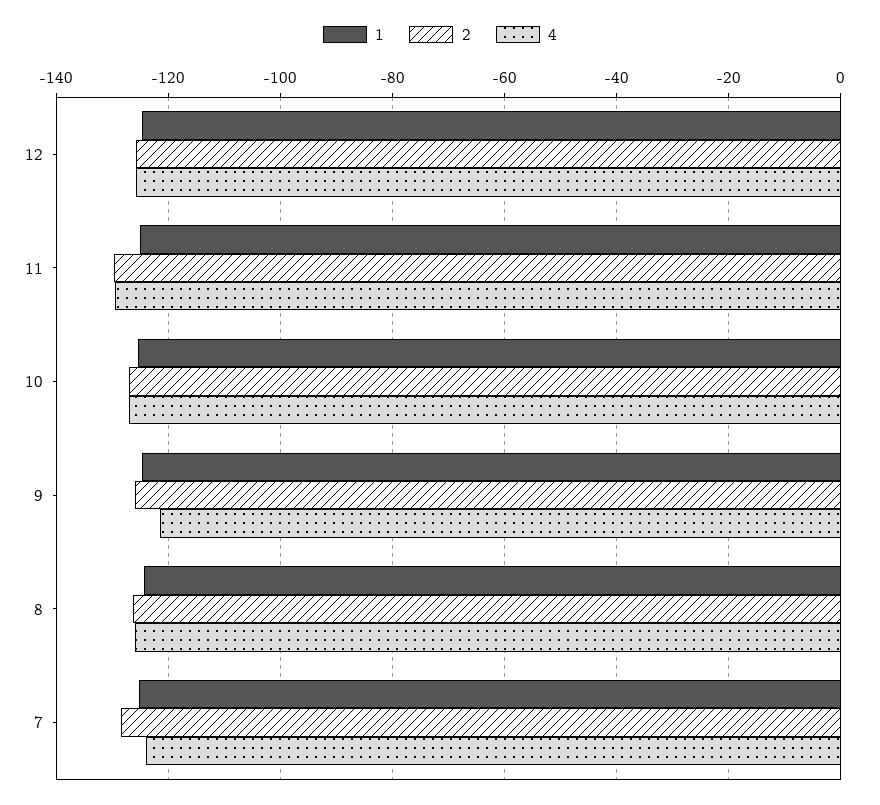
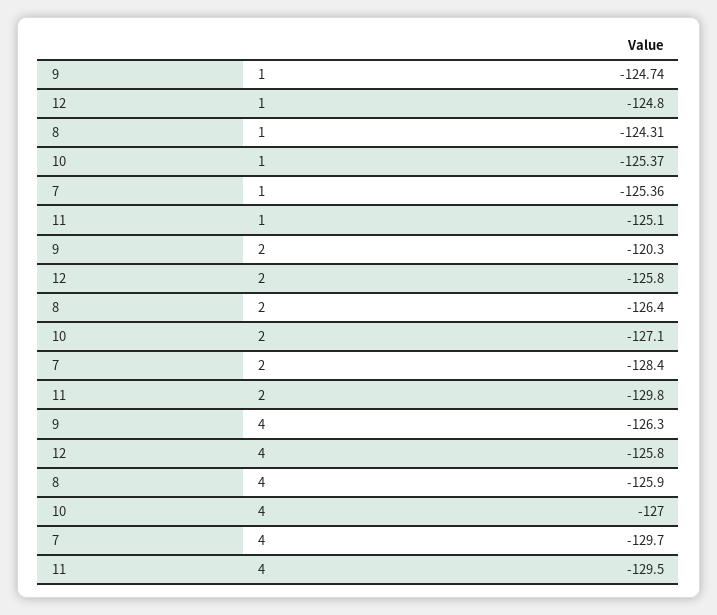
2, 9: -126 -> -120.3
4, 9: -122 -> -126.3
4, 7: -124 -> -129.7

